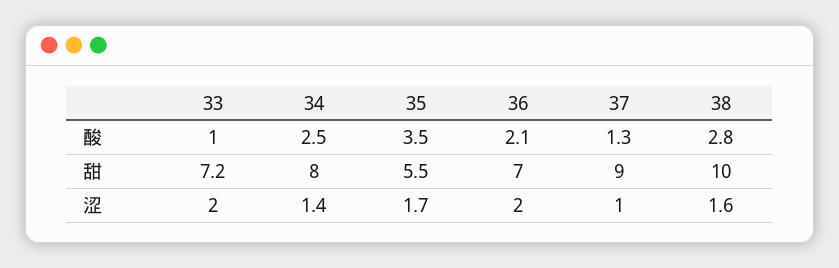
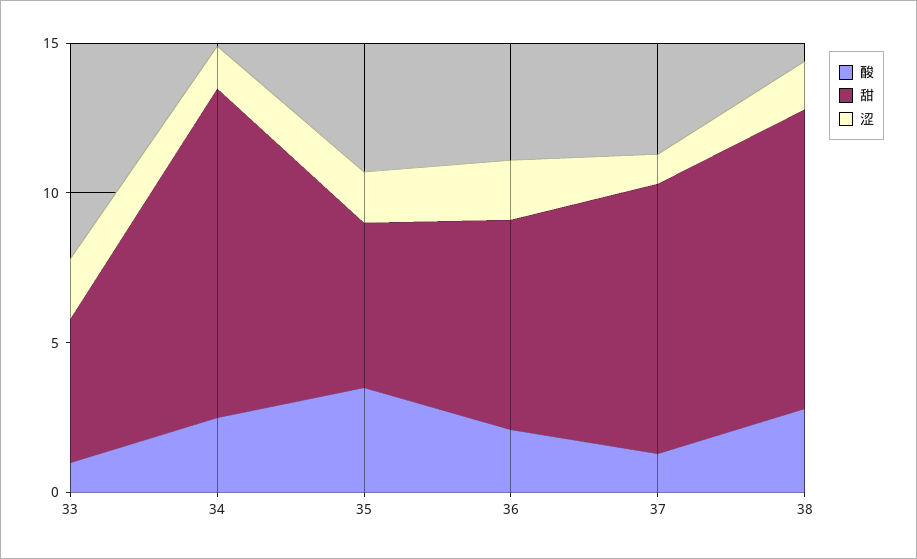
甜, 33: 7.2 -> 5
甜, 34: 8 -> 11

